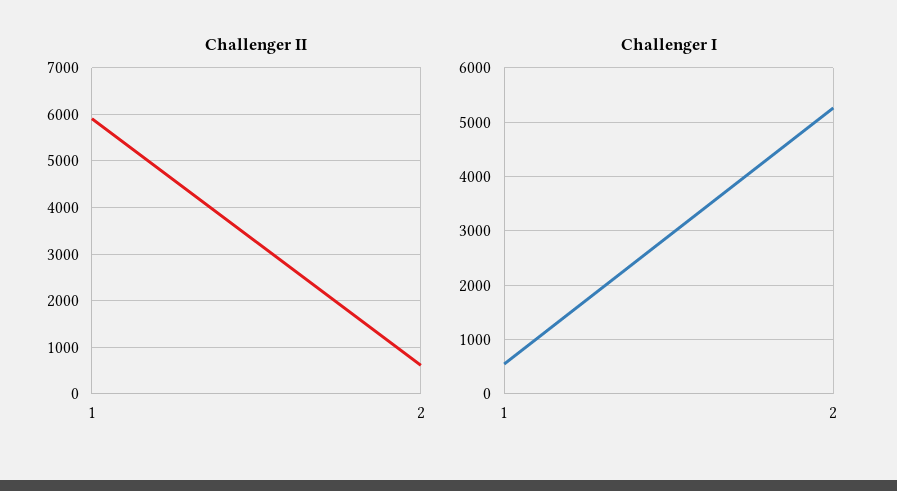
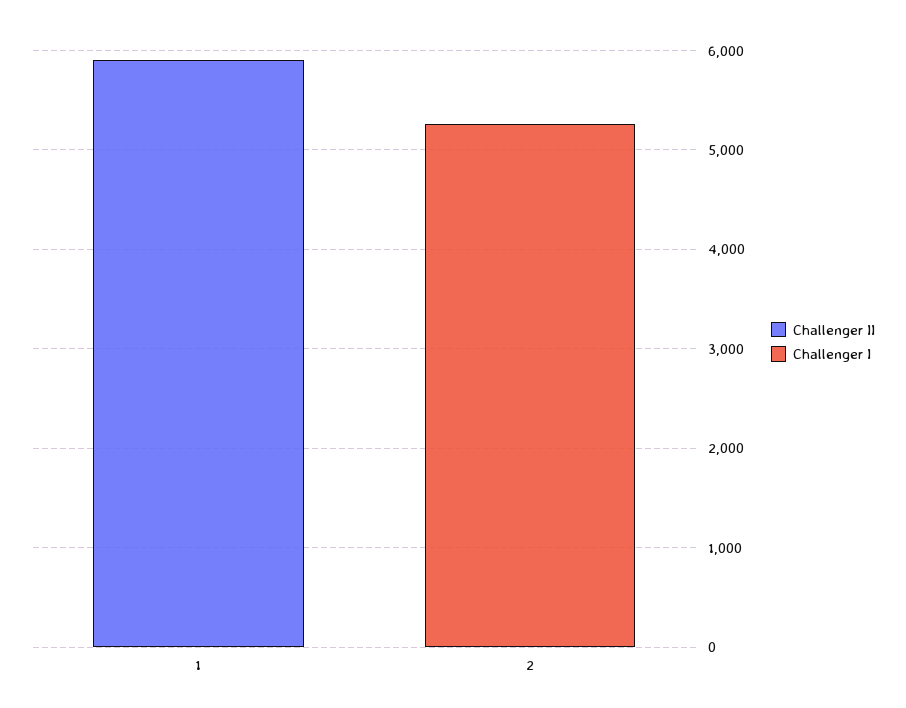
Challenger II, 2: 600 -> 0
Challenger I, 1: 600 -> 0

